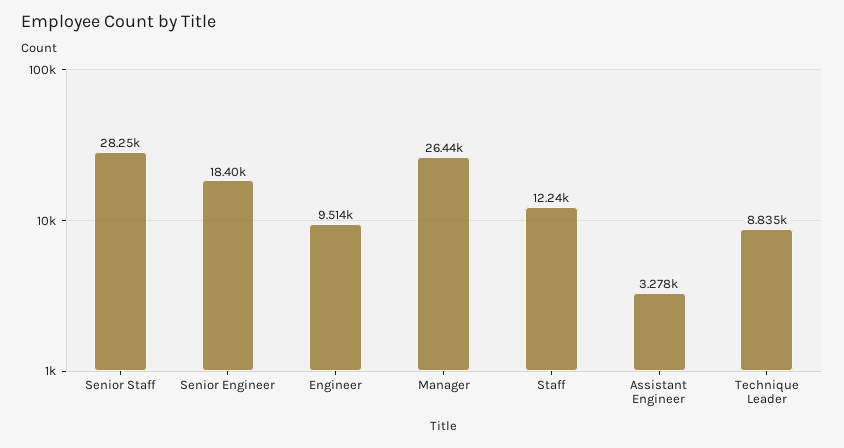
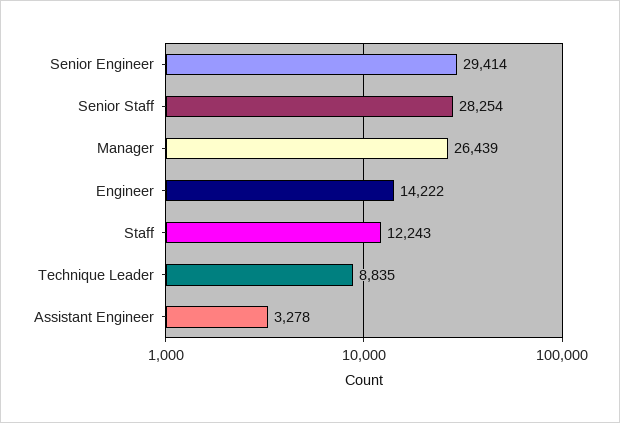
Senior Engineer: 18400 -> 29414
Engineer: 9514 -> 14222

